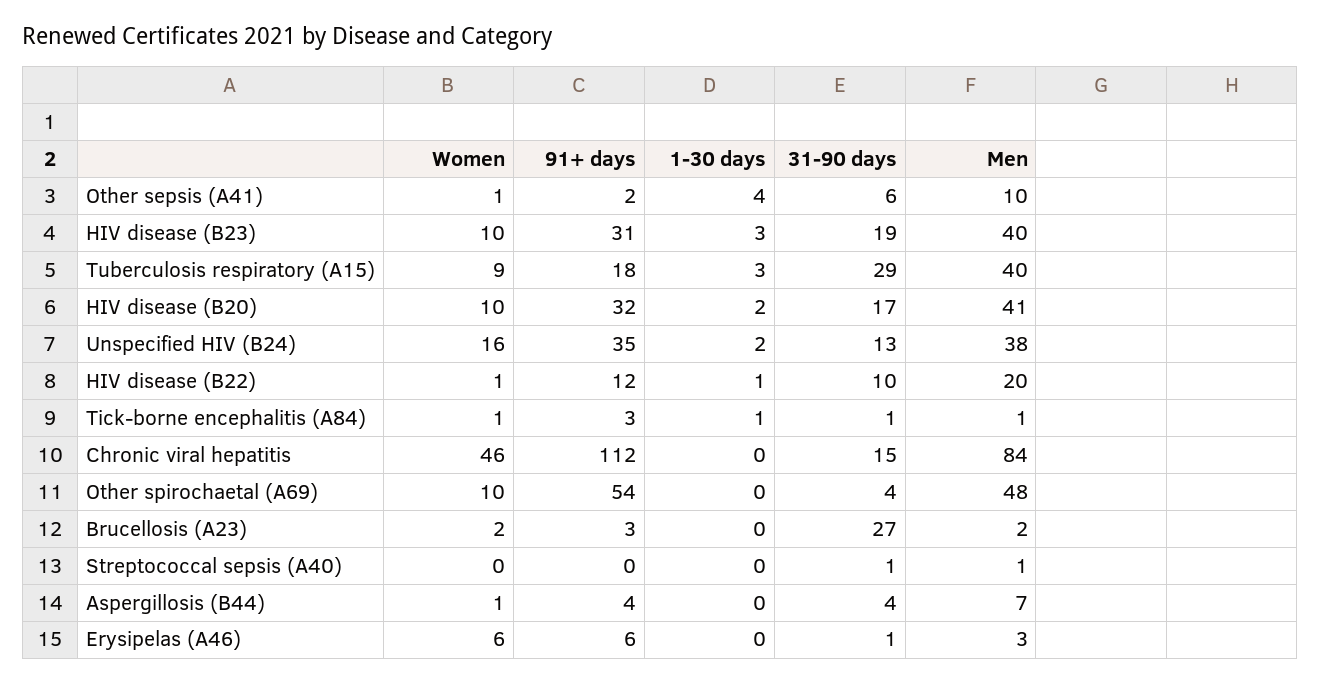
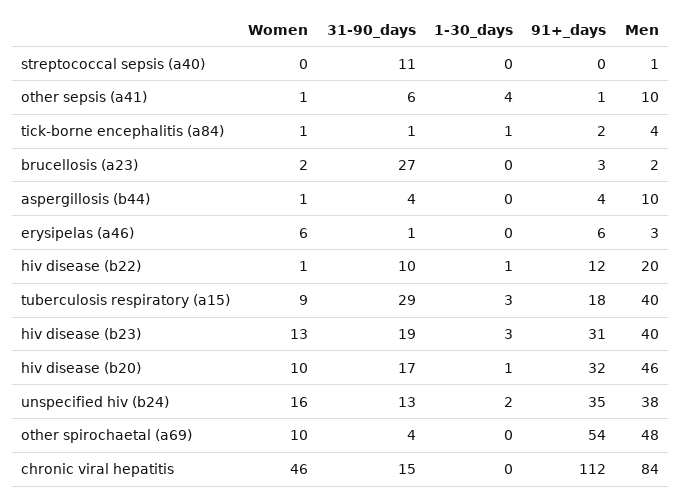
91+ days, Other sepsis (A41): 2 -> 1
Women, HIV disease (B23): 10 -> 13
1-30 days, HIV disease (B20): 2 -> 1
Men, HIV disease (B20): 41 -> 46
91+ days, Tick-borne encephalitis (A84): 3 -> 2
Men, Tick-borne encephalitis (A84): 1 -> 4
31-90 days, Streptococcal sepsis (A40): 1 -> 11
Men, Aspergillosis (B44): 7 -> 10

